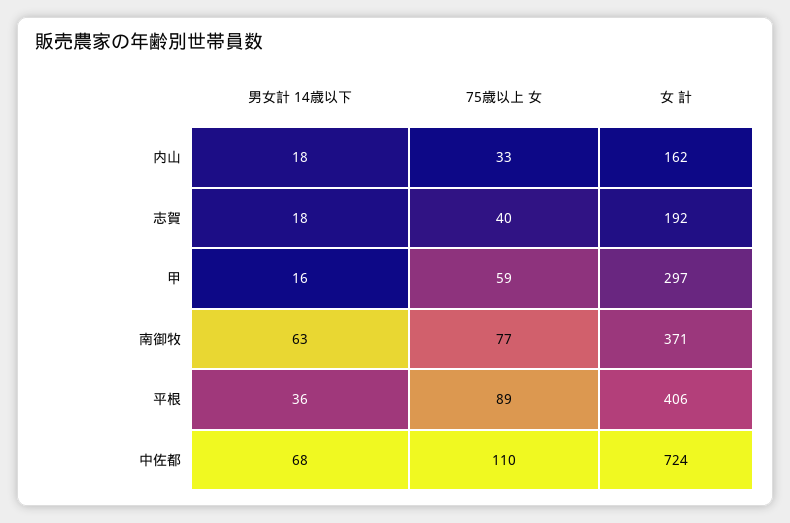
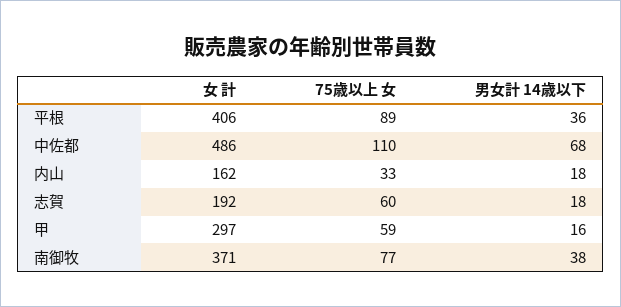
75歳以上 女, 志賀: 40 -> 60
男女計 14歳以下, 南御牧: 63 -> 38
女 計, 中佐都: 724 -> 486

